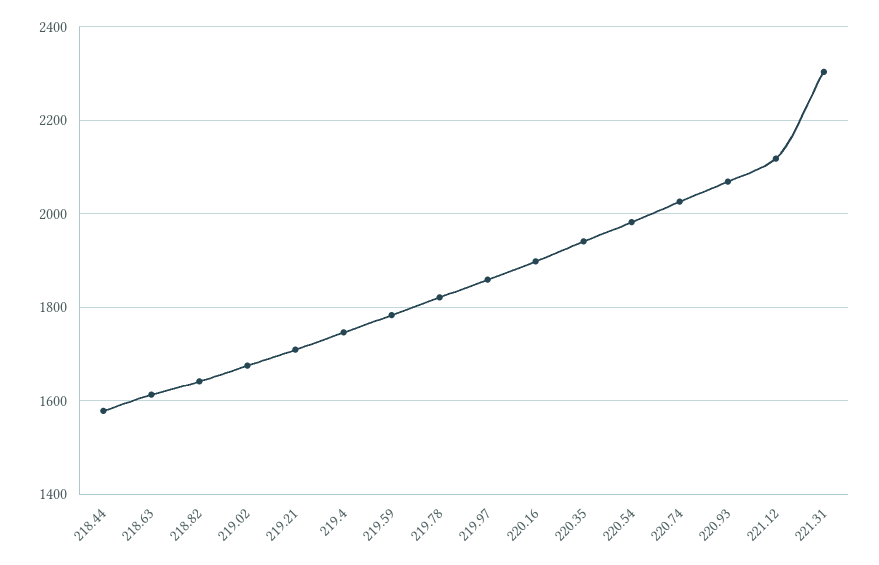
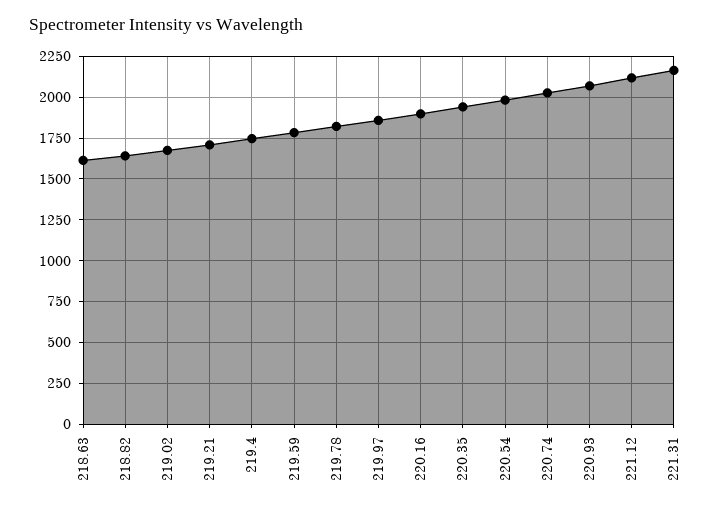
218.44: 1580 -> none
221.31: 2300 -> 2150

